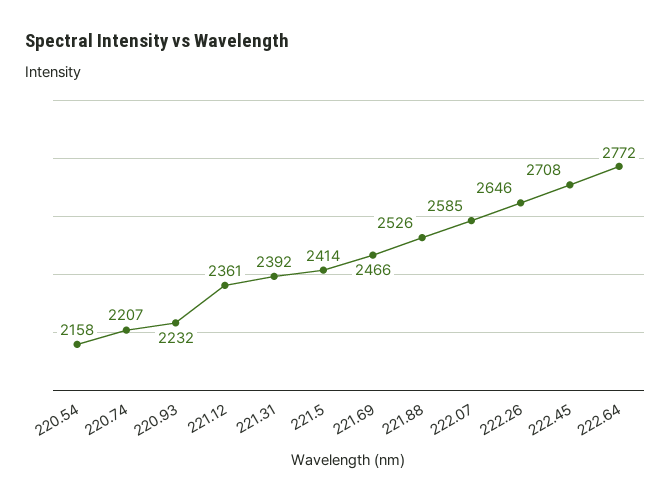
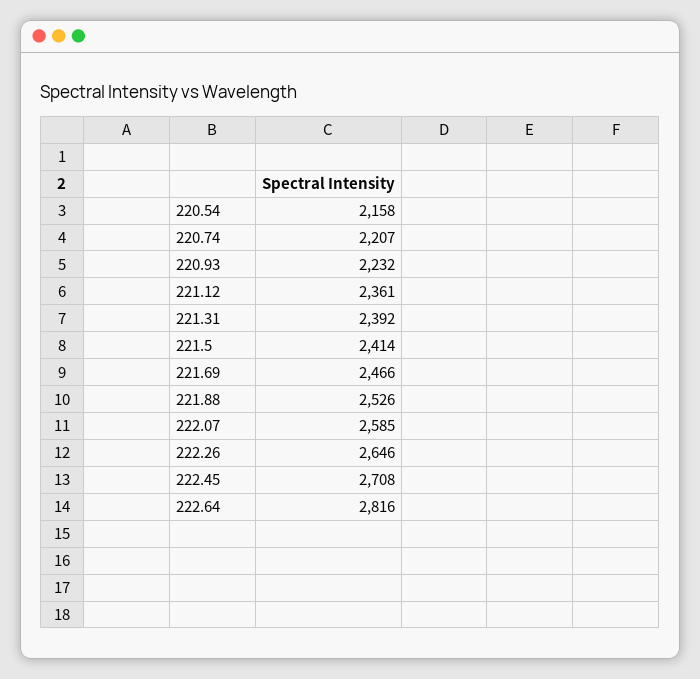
222.64: 2772 -> 2816

